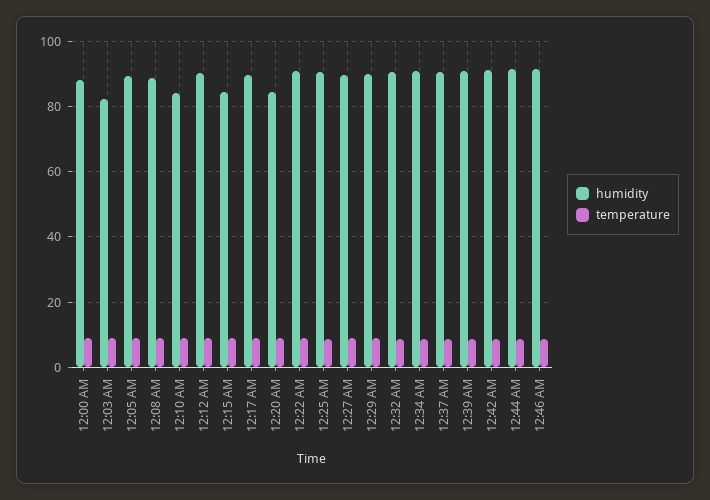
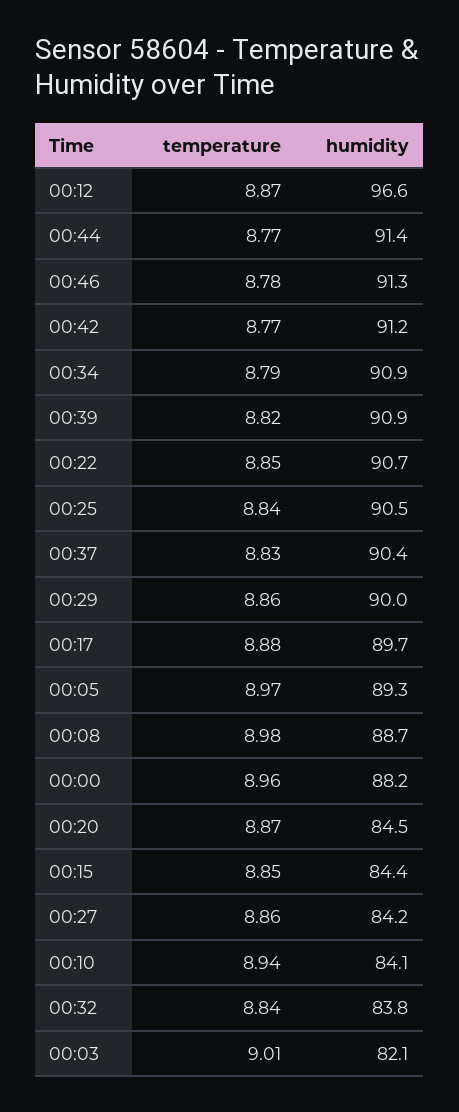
humidity, 12:12 AM: 90 -> 96.6
humidity, 12:27 AM: 90 -> 84.2
humidity, 12:32 AM: 90 -> 83.8

